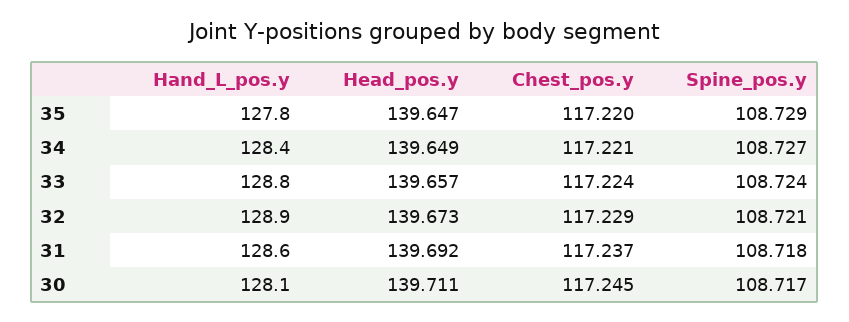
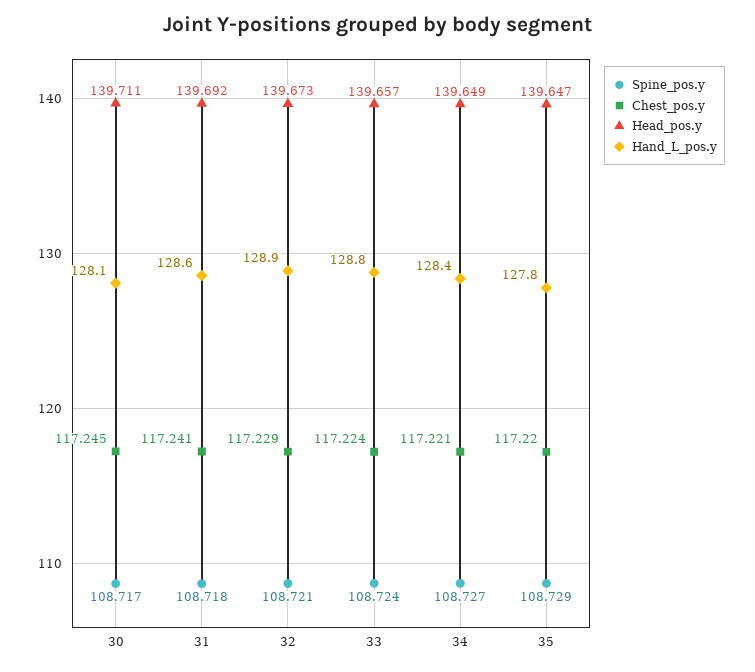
Chest_pos.y, 31: 117.237 -> 117.241

